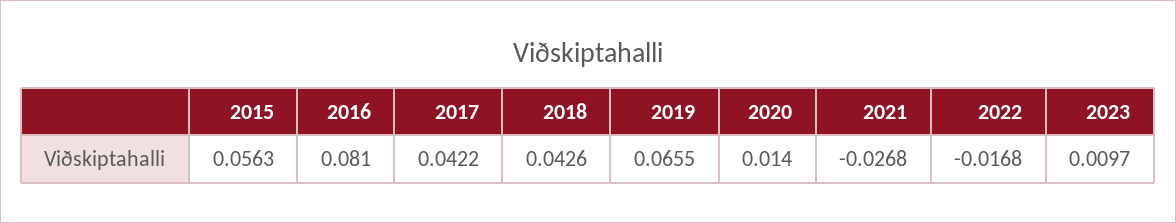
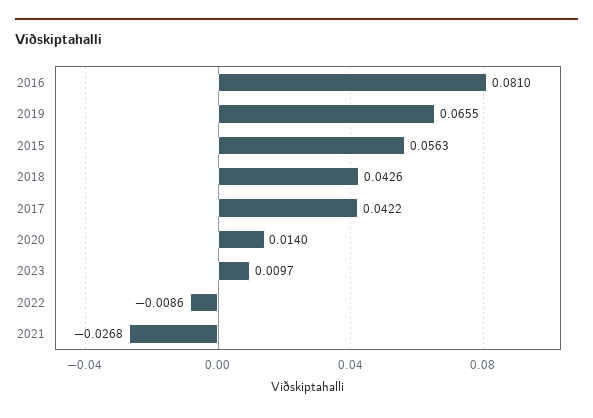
2022: -0.0168 -> -0.0086

